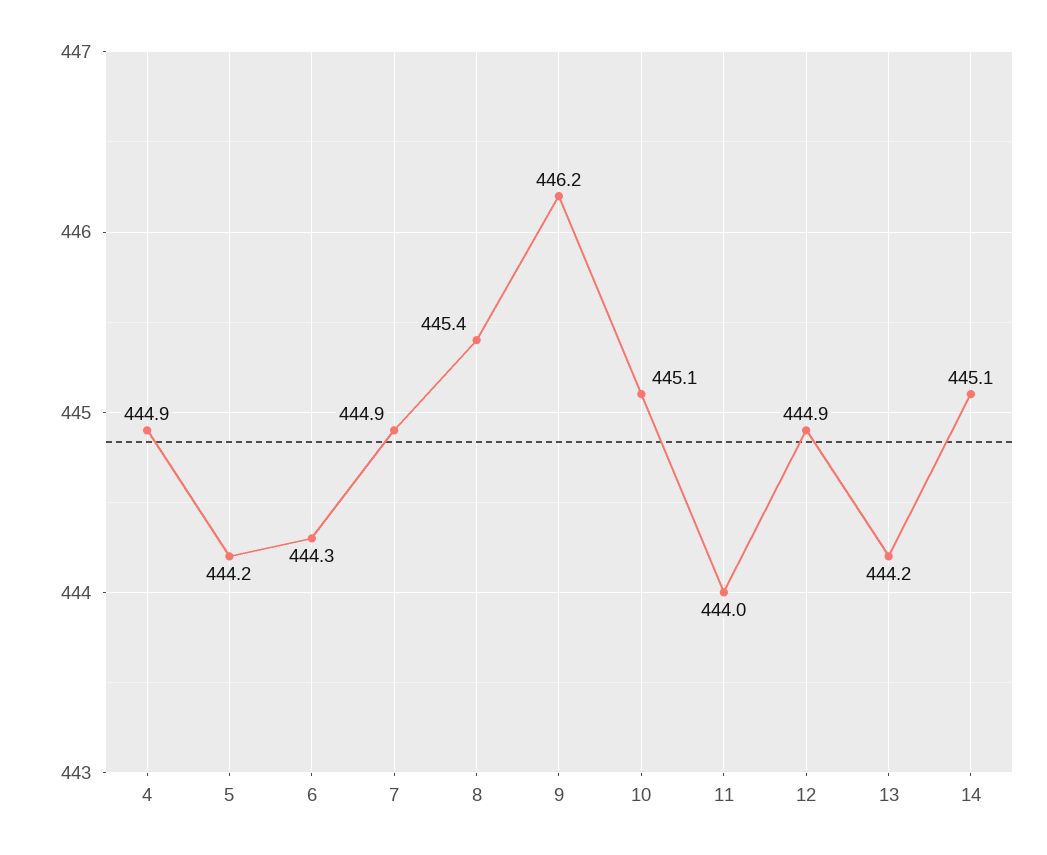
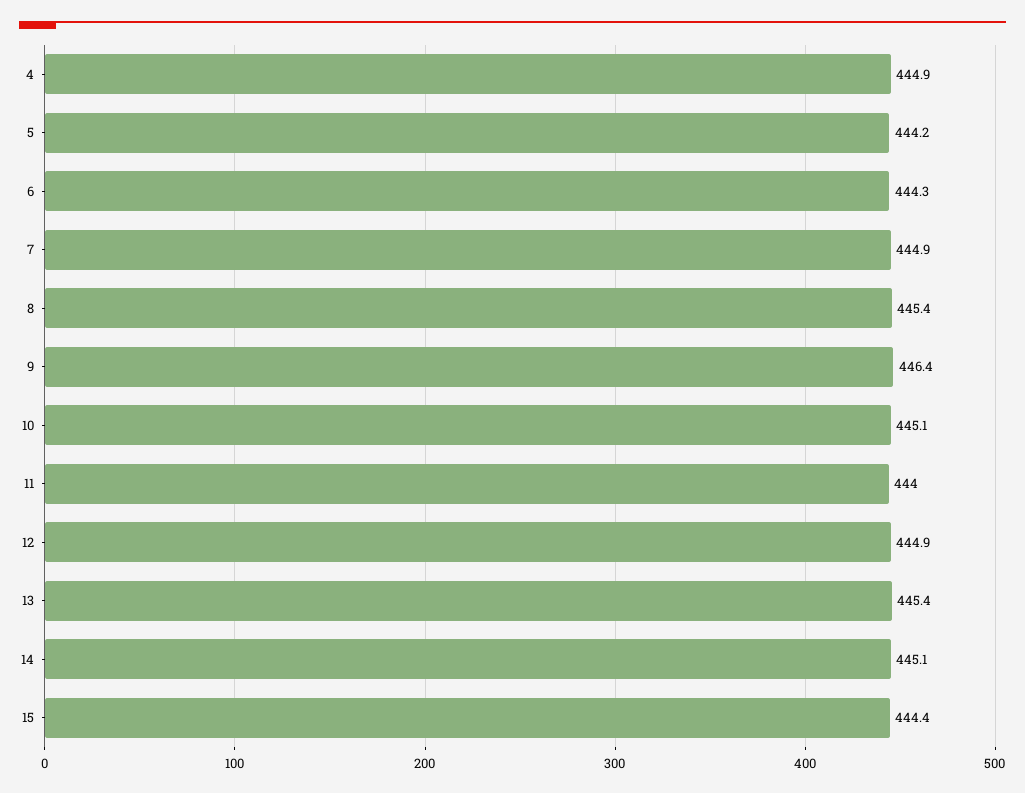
9: 446.2 -> 446.4
13: 444.2 -> 445.4
15: none -> 444.4

